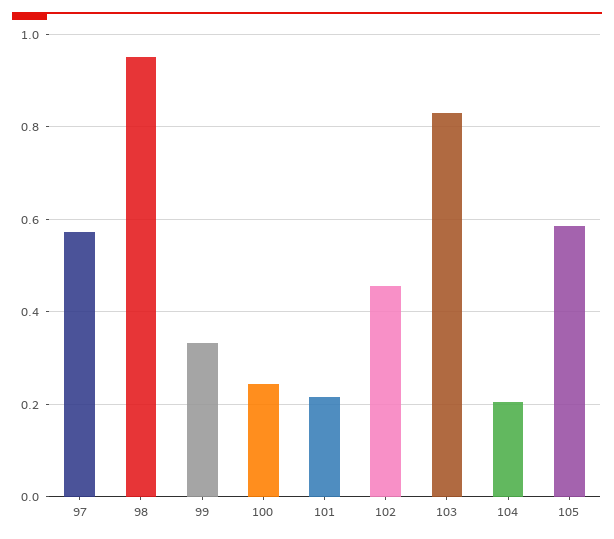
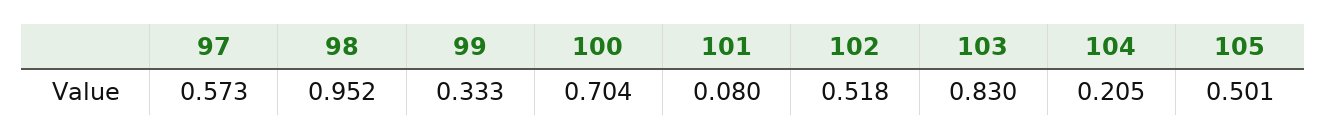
100: 0.24 -> 0.704
101: 0.22 -> 0.08
102: 0.46 -> 0.518
105: 0.58 -> 0.501

